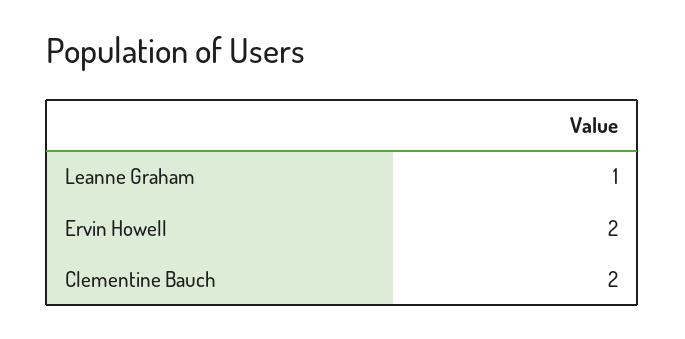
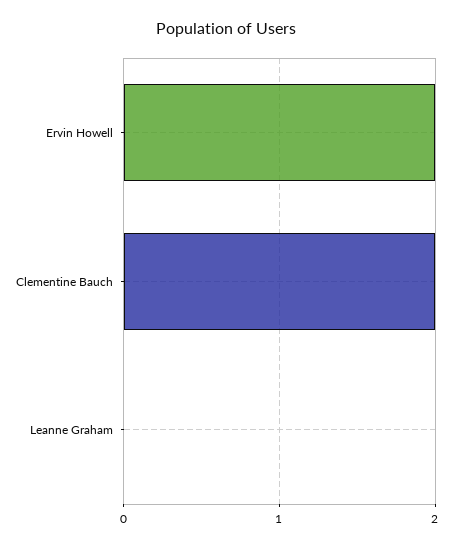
Leanne Graham: 1 -> 0

